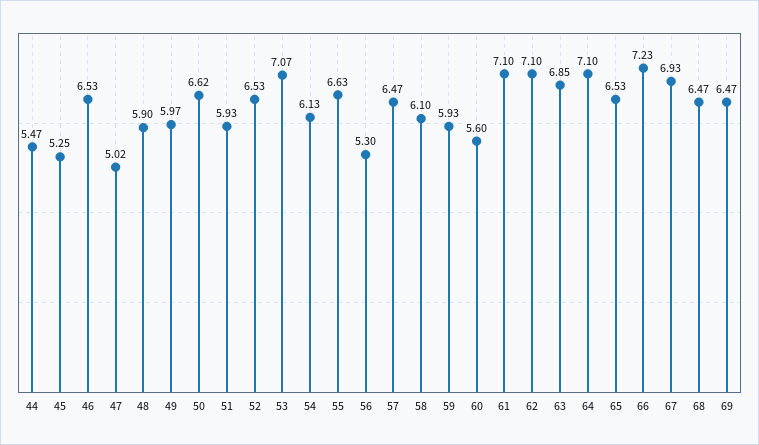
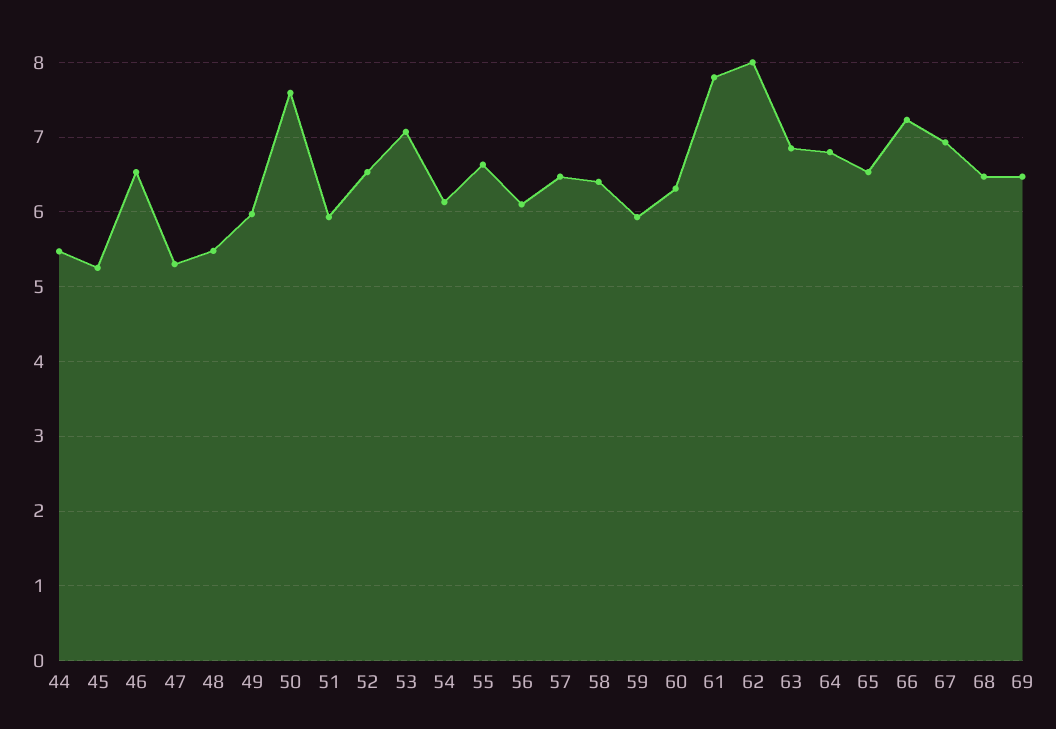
47: 5.02 -> 5.3
48: 5.9 -> 5.5
50: 6.62 -> 7.6
56: 5.3 -> 6.1
58: 6.1 -> 6.4
60: 5.6 -> 6.3
61: 7.1 -> 7.8
62: 7.1 -> 8
64: 7.1 -> 6.8

